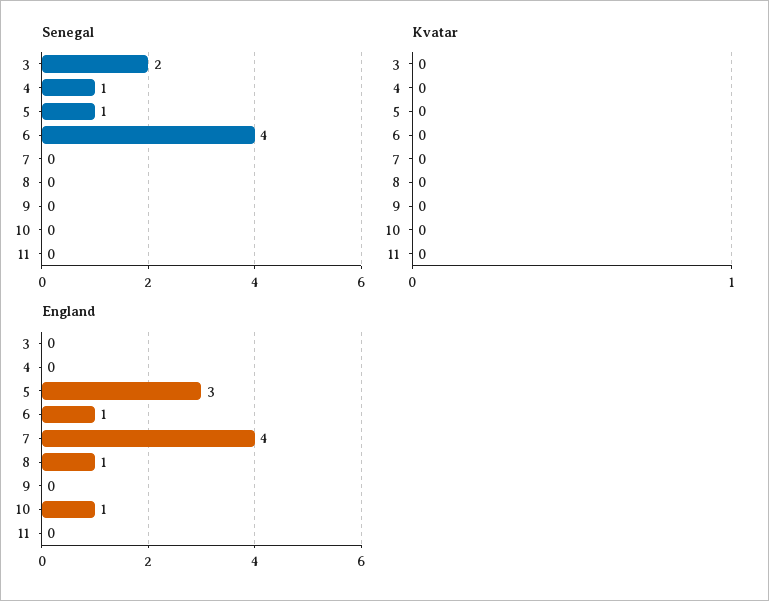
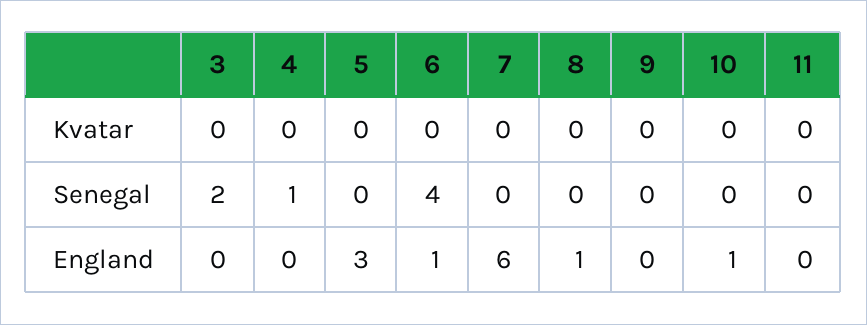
Senegal, 5: 1 -> 0
England, 7: 4 -> 6

